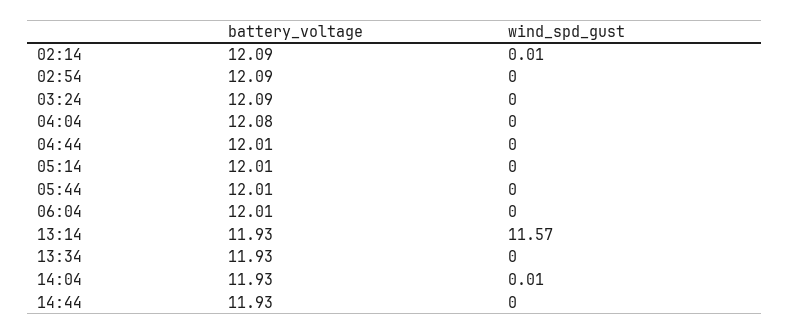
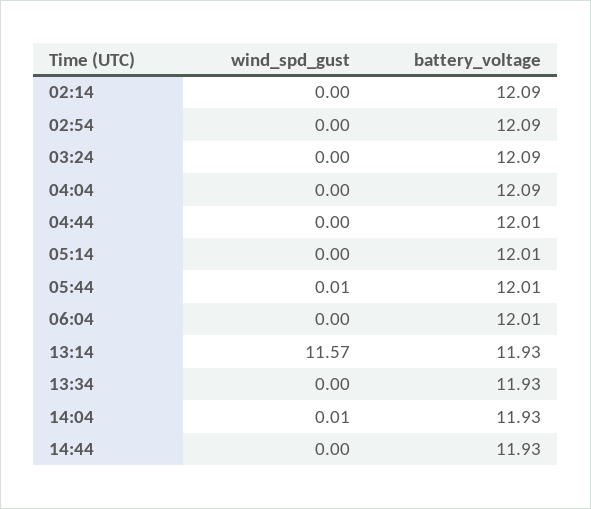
wind_spd_gust, 02:14: 0.01 -> 0
battery_voltage, 04:04: 12.08 -> 12.09
wind_spd_gust, 05:44: 0 -> 0.01

